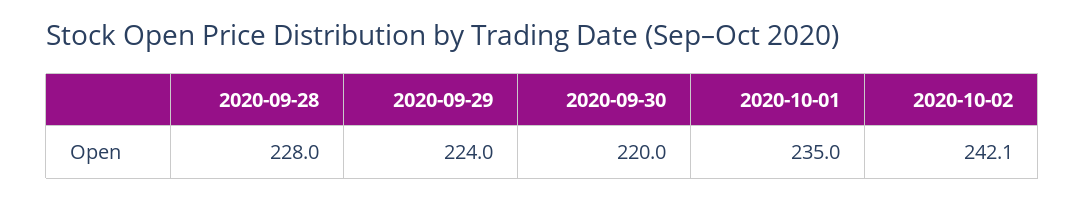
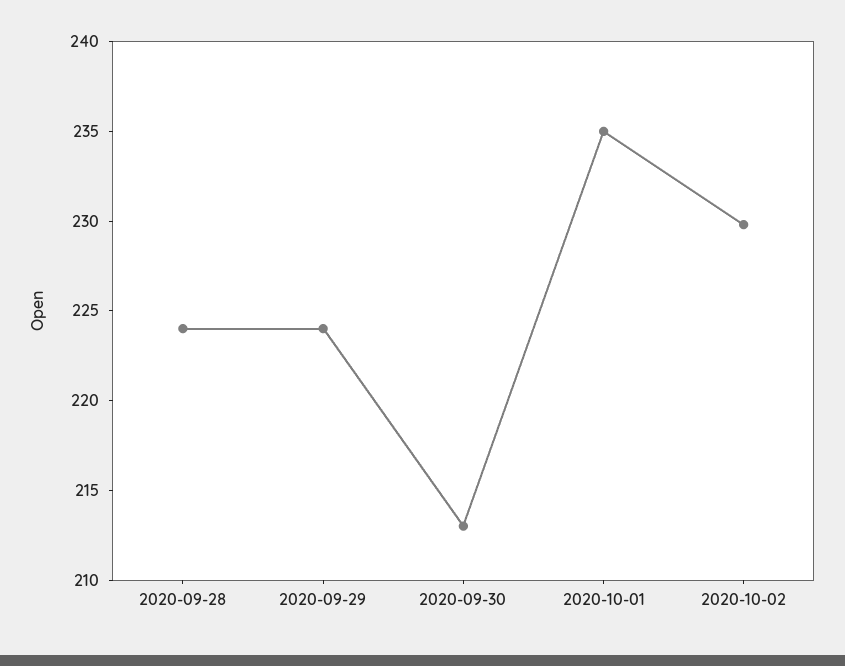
2020-09-28: 228 -> 224
2020-09-30: 220 -> 213
2020-10-02: 242.1 -> 230

